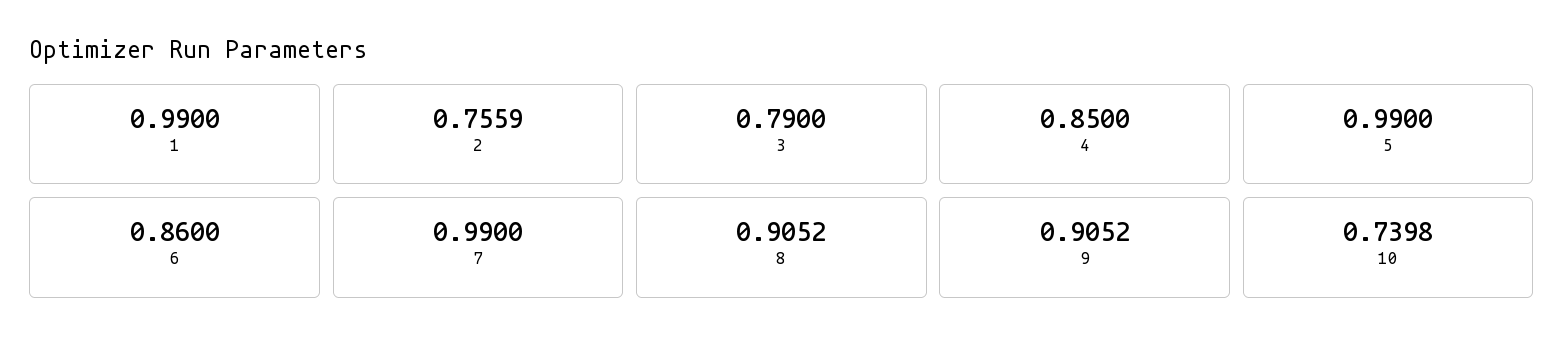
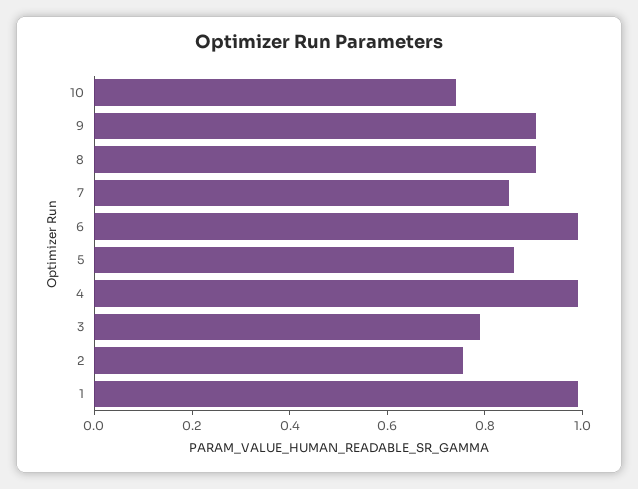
4: 0.85 -> 1
5: 0.99 -> 0.85
6: 0.86 -> 1
7: 0.99 -> 0.85

